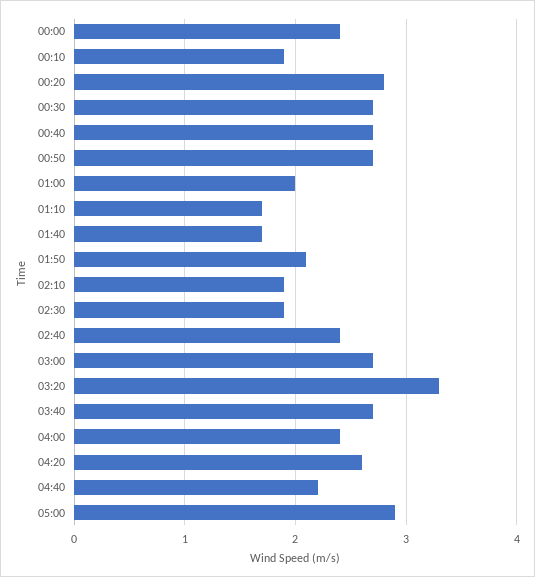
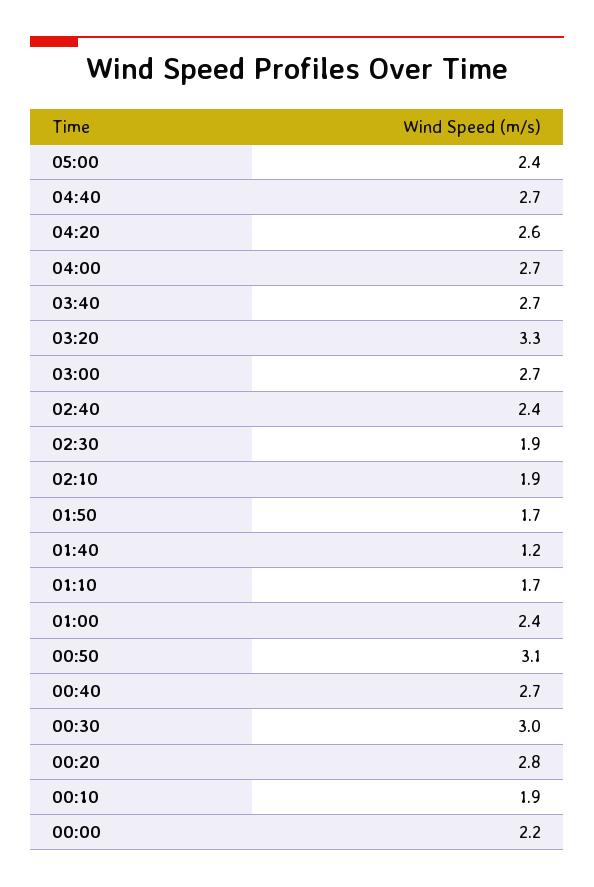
00:00: 2.4 -> 2.2
00:30: 2.7 -> 3
00:50: 2.7 -> 3.1
01:00: 2 -> 2.4
01:40: 1.7 -> 1.2
01:50: 2.1 -> 1.7
04:00: 2.4 -> 2.7
04:40: 2.2 -> 2.7
05:00: 2.9 -> 2.4

